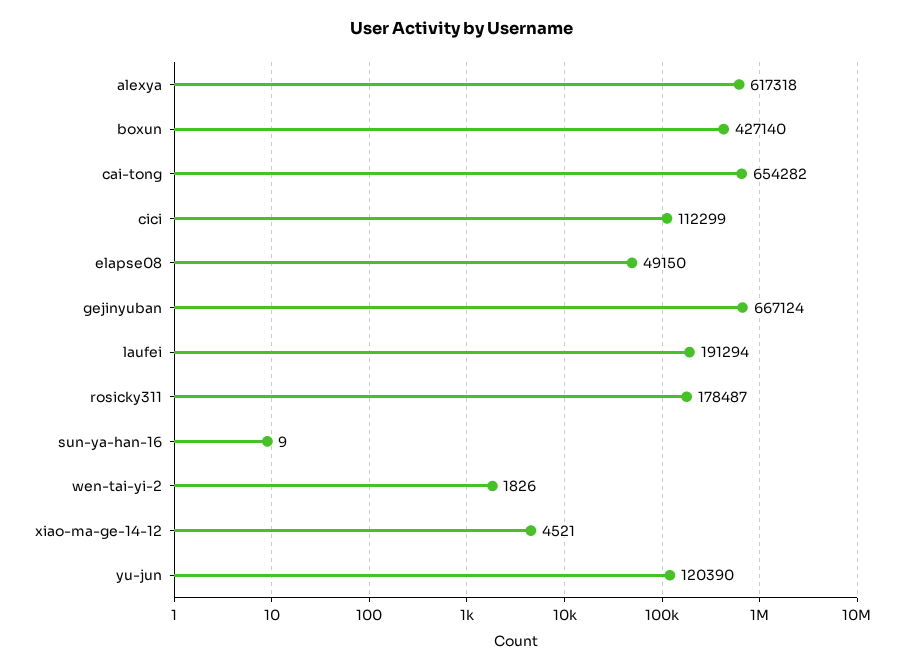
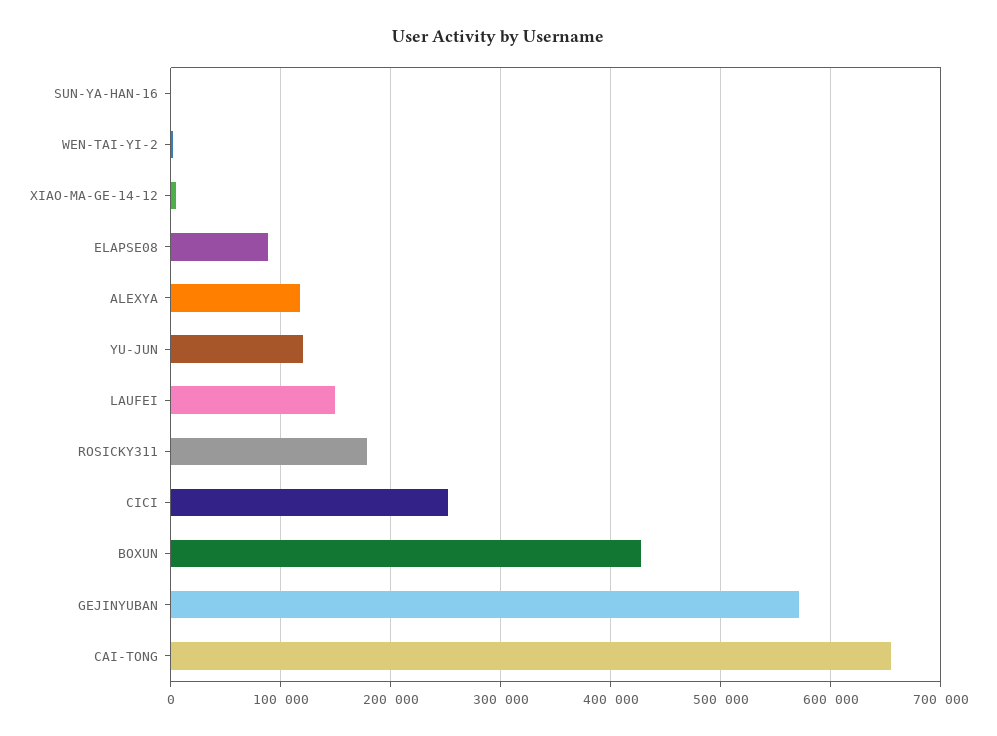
alexya: 617318 -> 120000
cici: 112299 -> 250000
elapse08: 49150 -> 90000
gejinyuban: 667124 -> 570000
laufei: 191294 -> 150000

